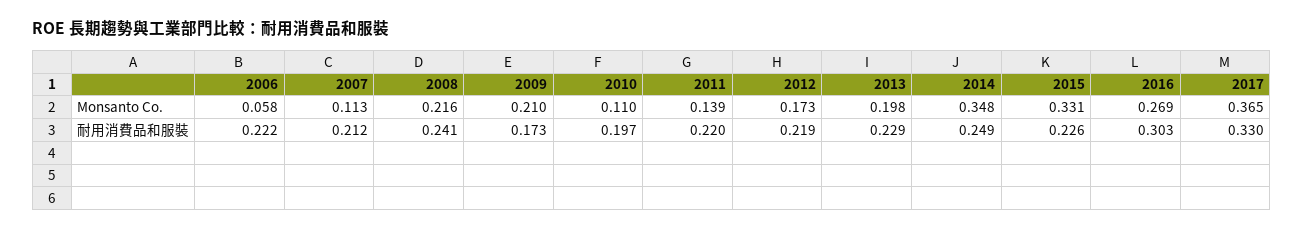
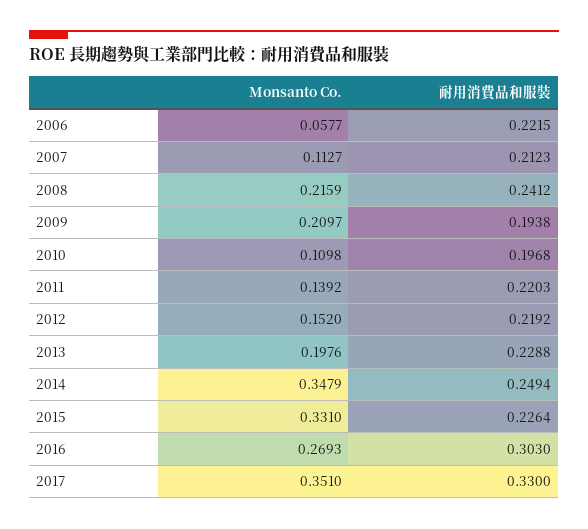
2012, Monsanto Co.: 0.173 -> 0.152
2017, Monsanto Co.: 0.365 -> 0.351
2009, 耐用消費品和服裝: 0.173 -> 0.1938

